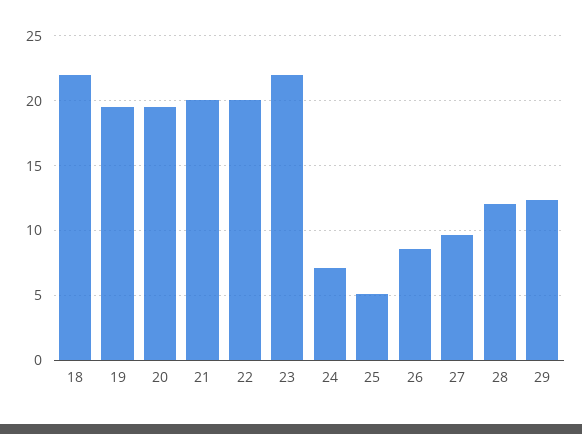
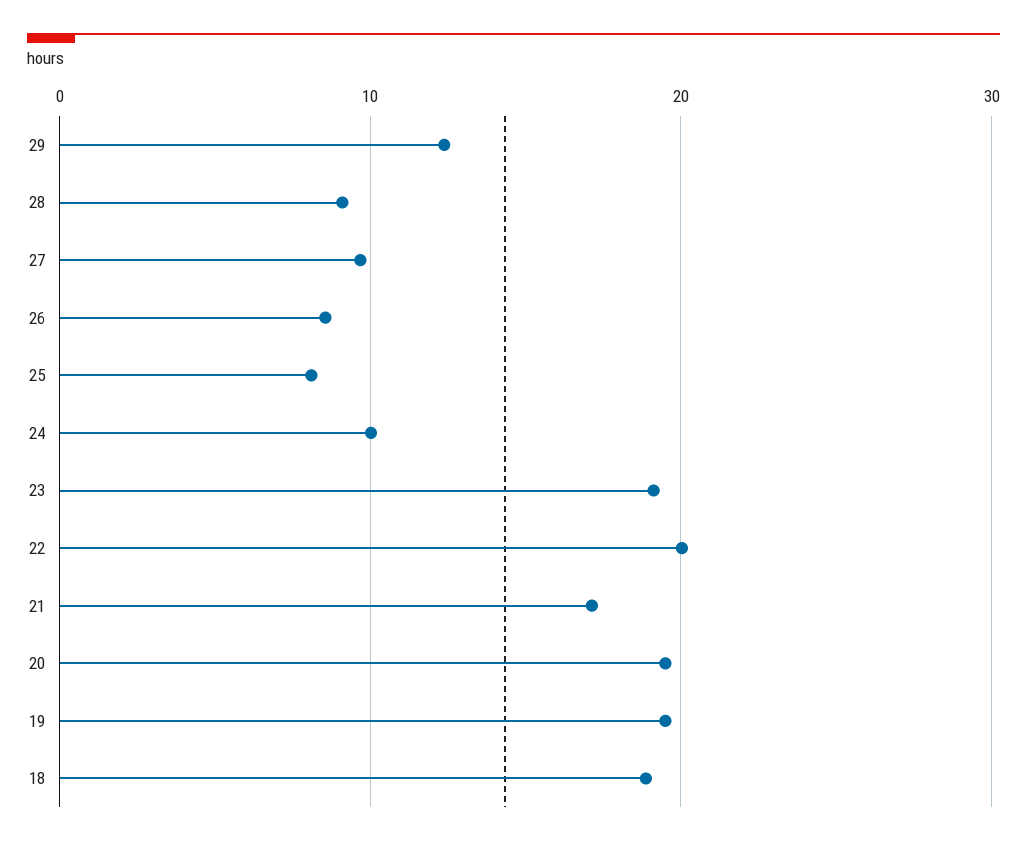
18: 22 -> 19
21: 20 -> 17
23: 22 -> 19
24: 7 -> 10
25: 5 -> 8
28: 12 -> 9

